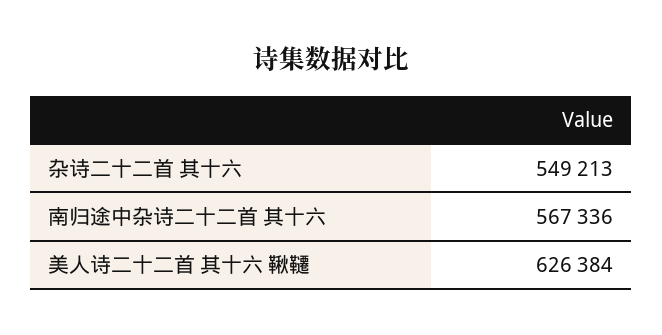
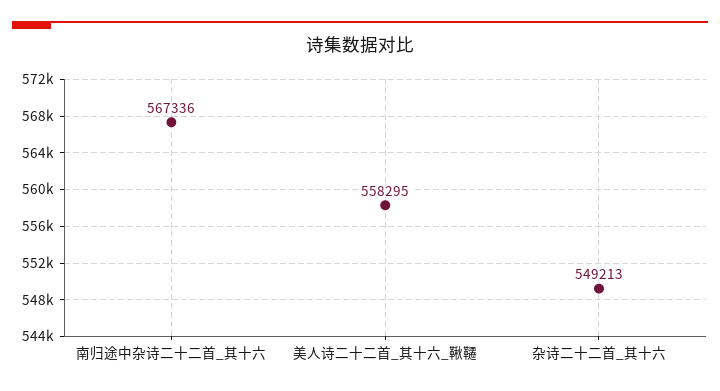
美人诗二十二首 其十六 鞦韆: 626384 -> 558295

